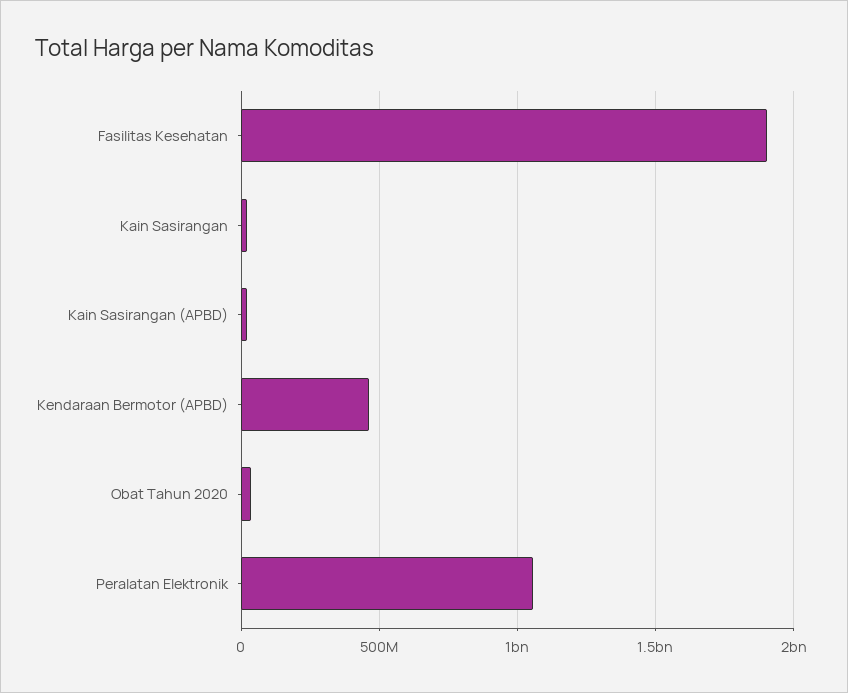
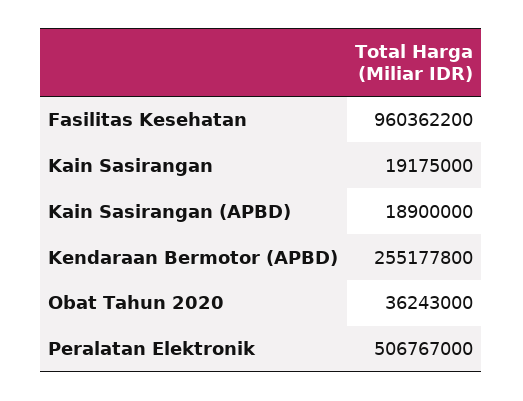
Fasilitas Kesehatan: 1900000000 -> 960362200
Kendaraan Bermotor (APBD): 450000000 -> 255177800
Peralatan Elektronik: 1050000000 -> 506767000

